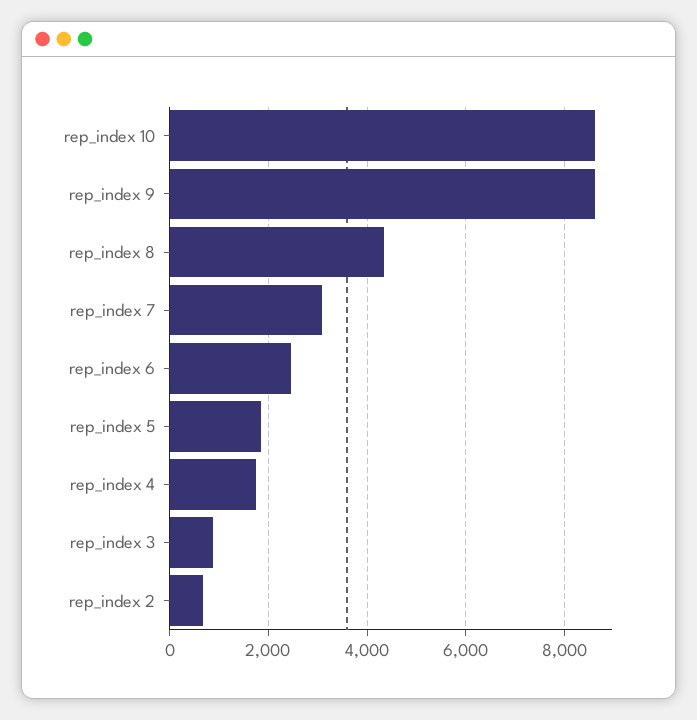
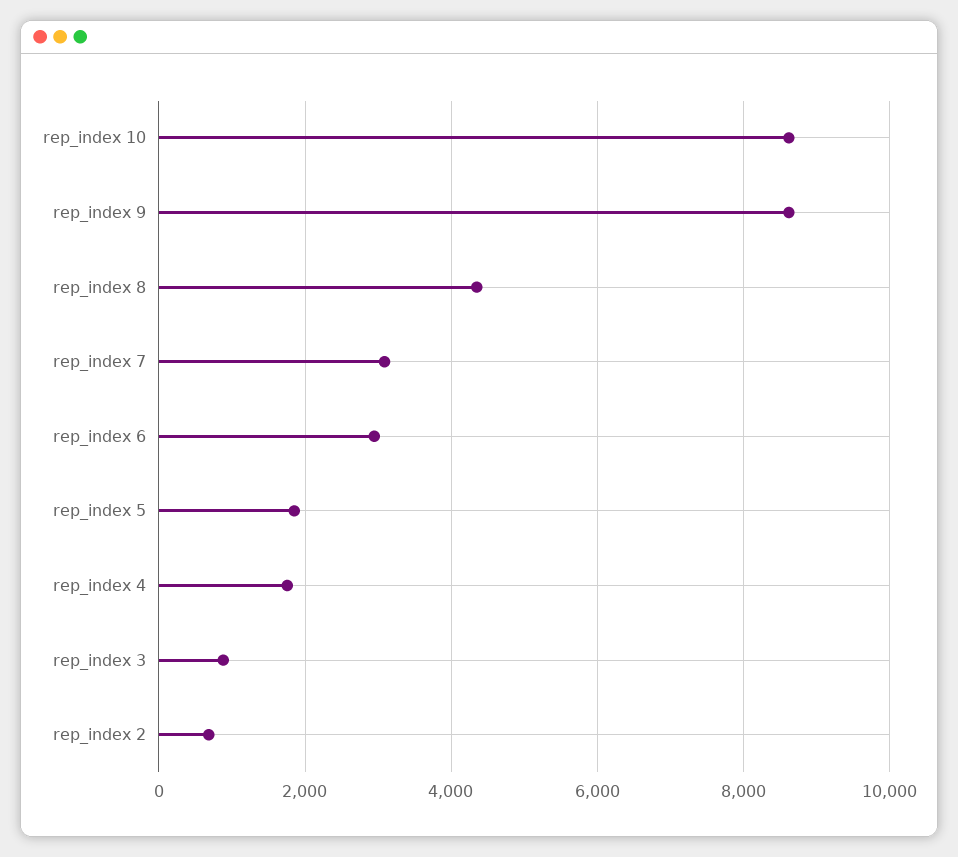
rep_index 6: 2400 -> 3000

